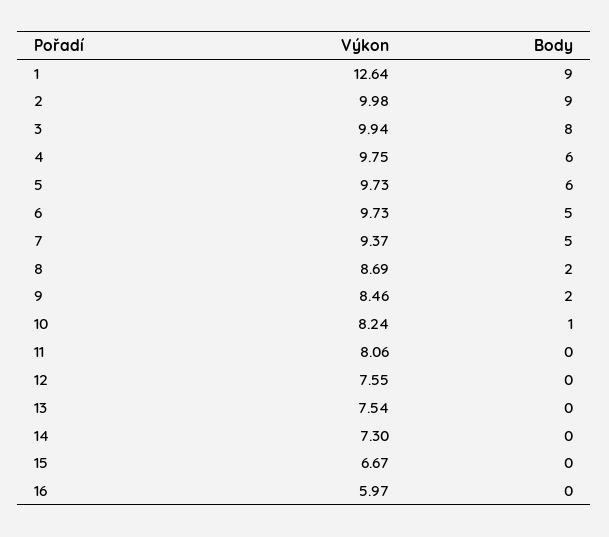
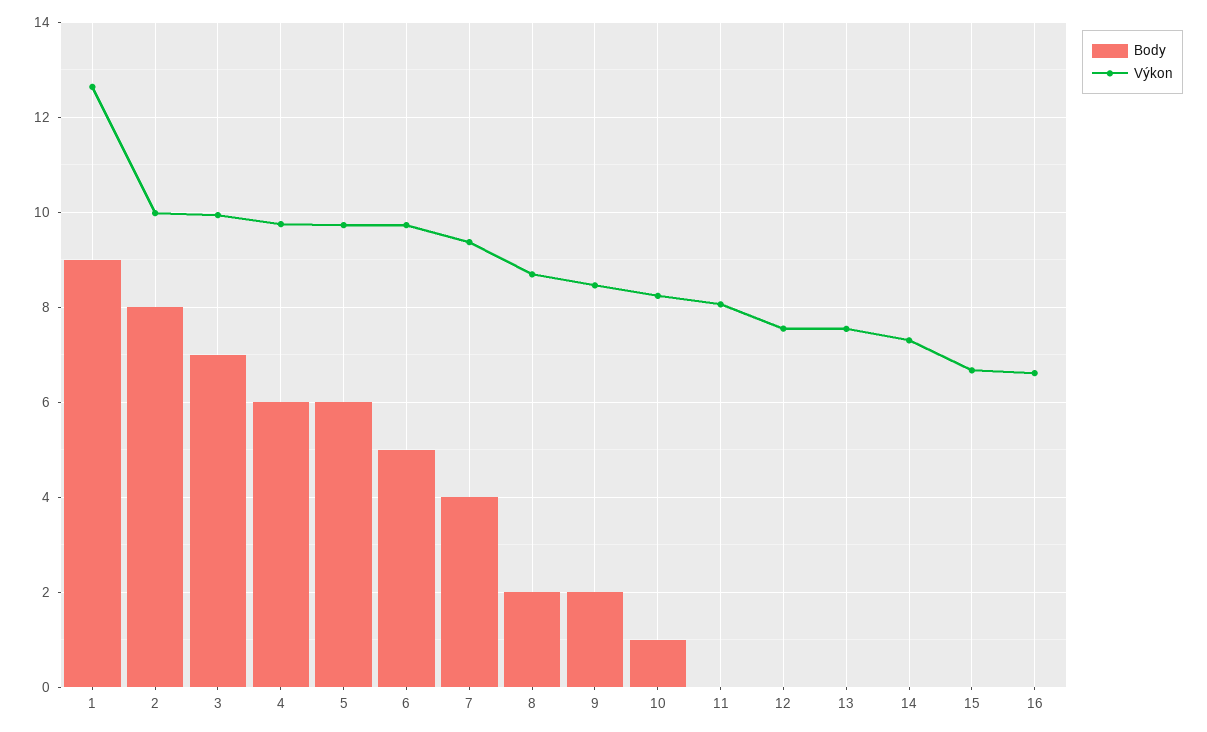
Body, 2: 9 -> 8
Body, 3: 8 -> 7
Body, 7: 5 -> 4
Výkon, 16: 5.97 -> 6.6

